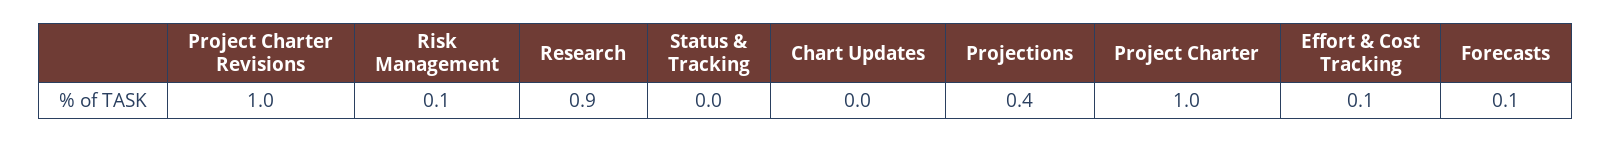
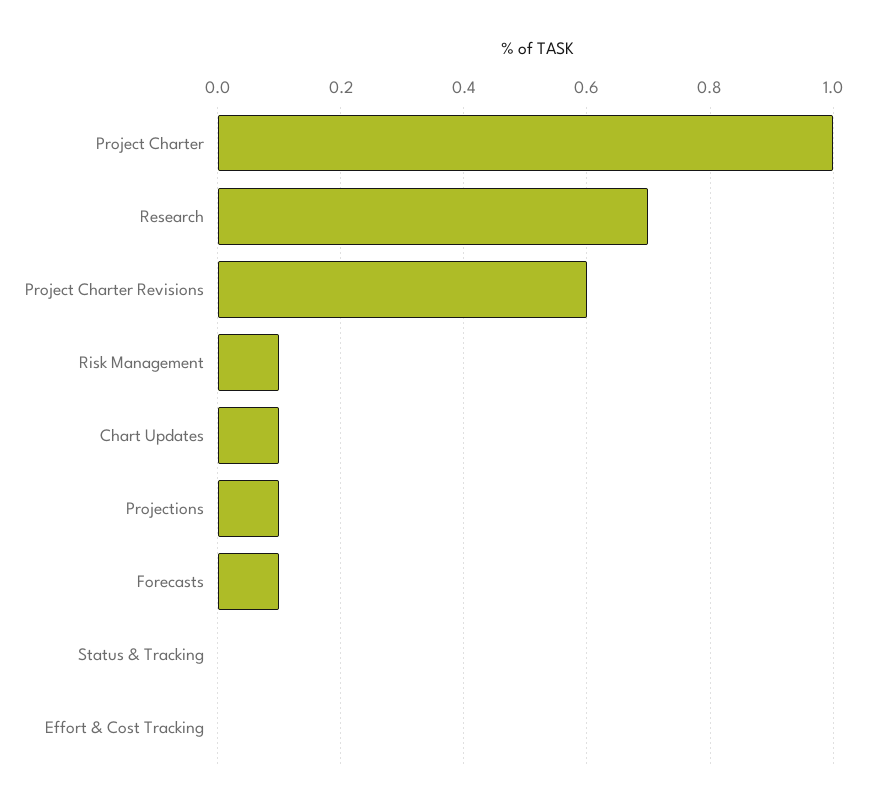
Project Charter Revisions: 1 -> 0.6
Research: 0.9 -> 0.7
Chart Updates: 0 -> 0.1
Projections: 0.4 -> 0.1
Effort & Cost Tracking: 0.1 -> 0

